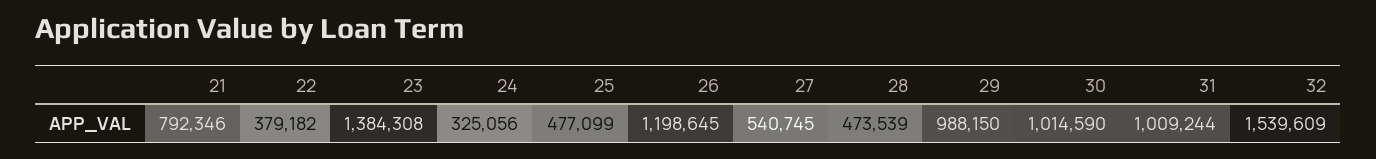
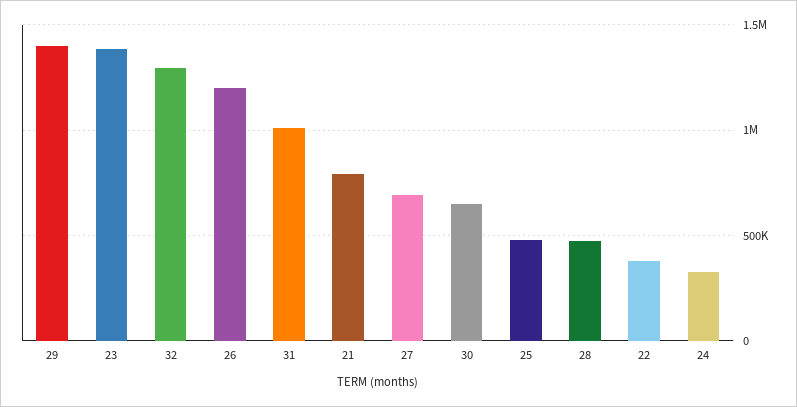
27: 540745 -> 700000
29: 988150 -> 1400000
30: 1014590 -> 650000
32: 1539609 -> 1300000

